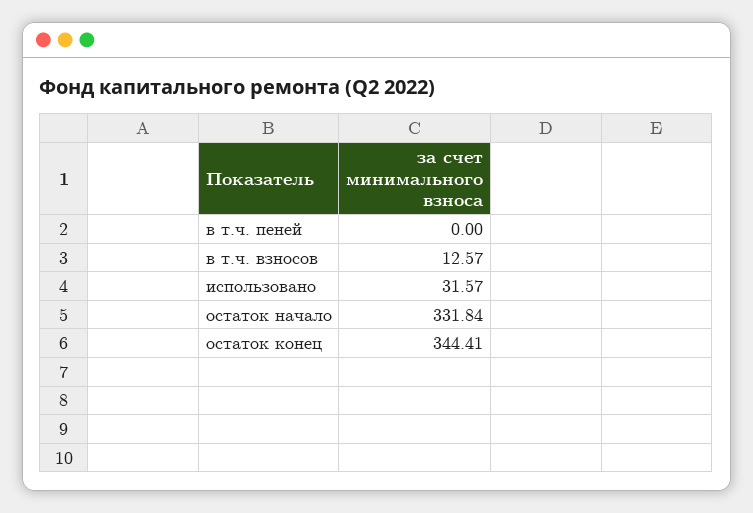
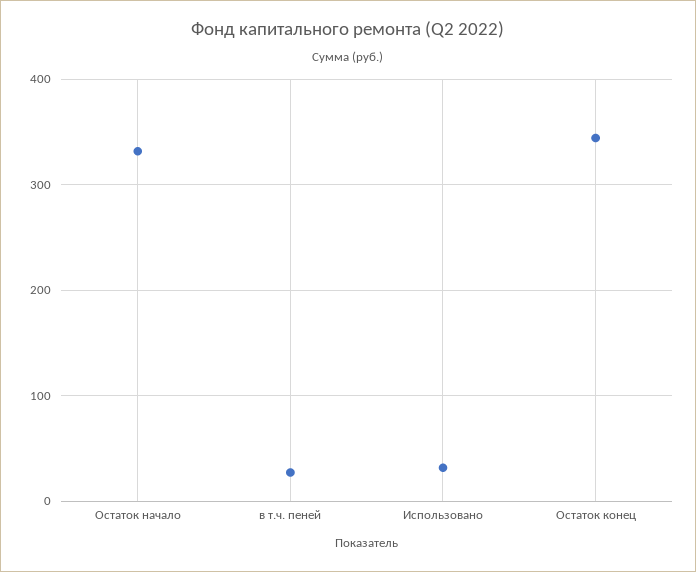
в т.ч. пеней: 0 -> 30
в т.ч. взносов: 12.57 -> none

